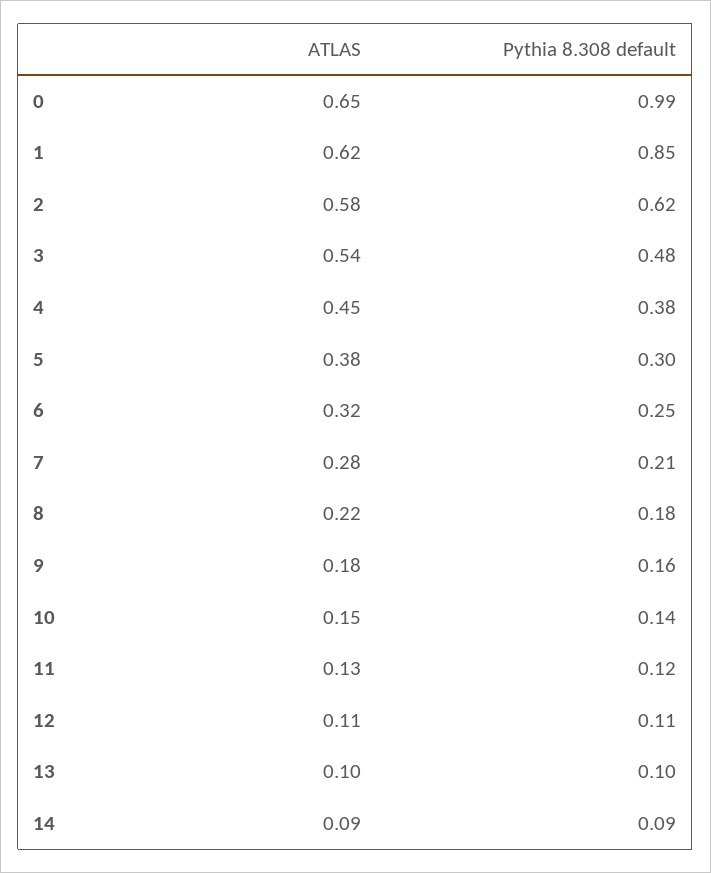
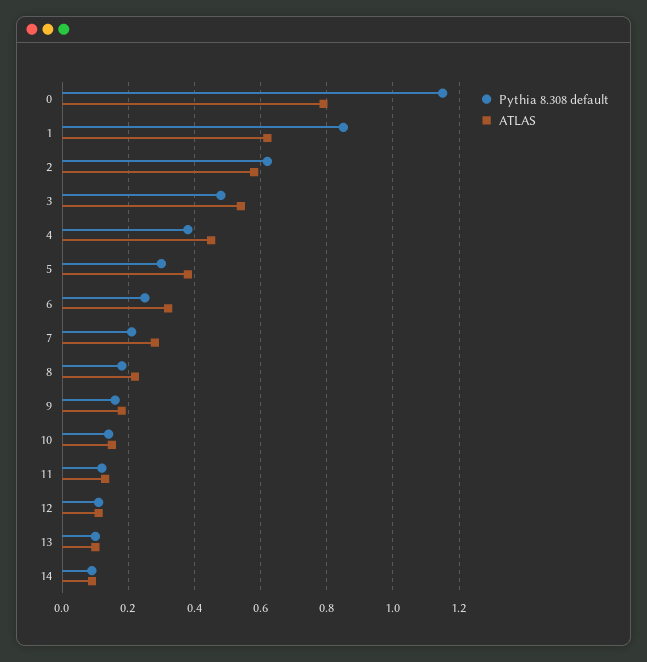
ATLAS, 0: 0.65 -> 0.8
Pythia 8.308 default, 0: 0.99 -> 1.15

